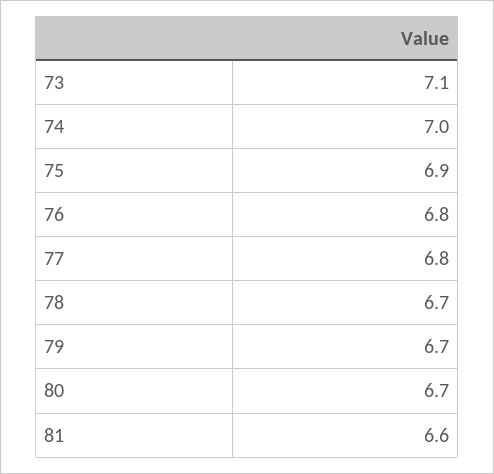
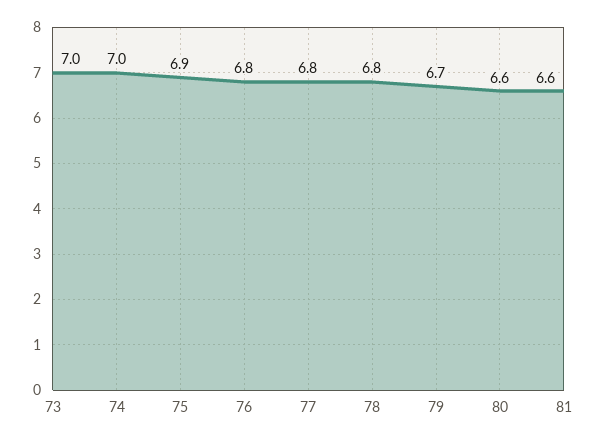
73: 7.1 -> 7
78: 6.7 -> 6.8
80: 6.7 -> 6.6

